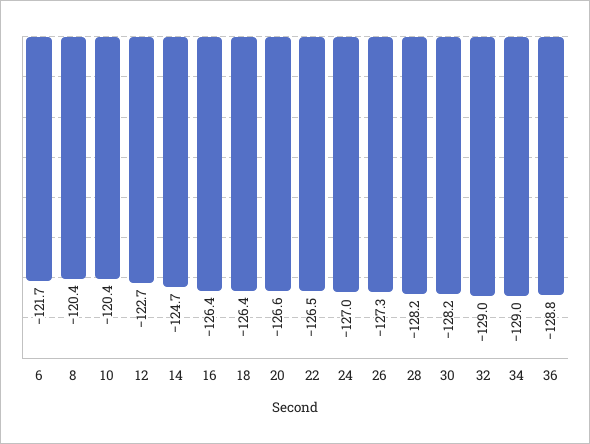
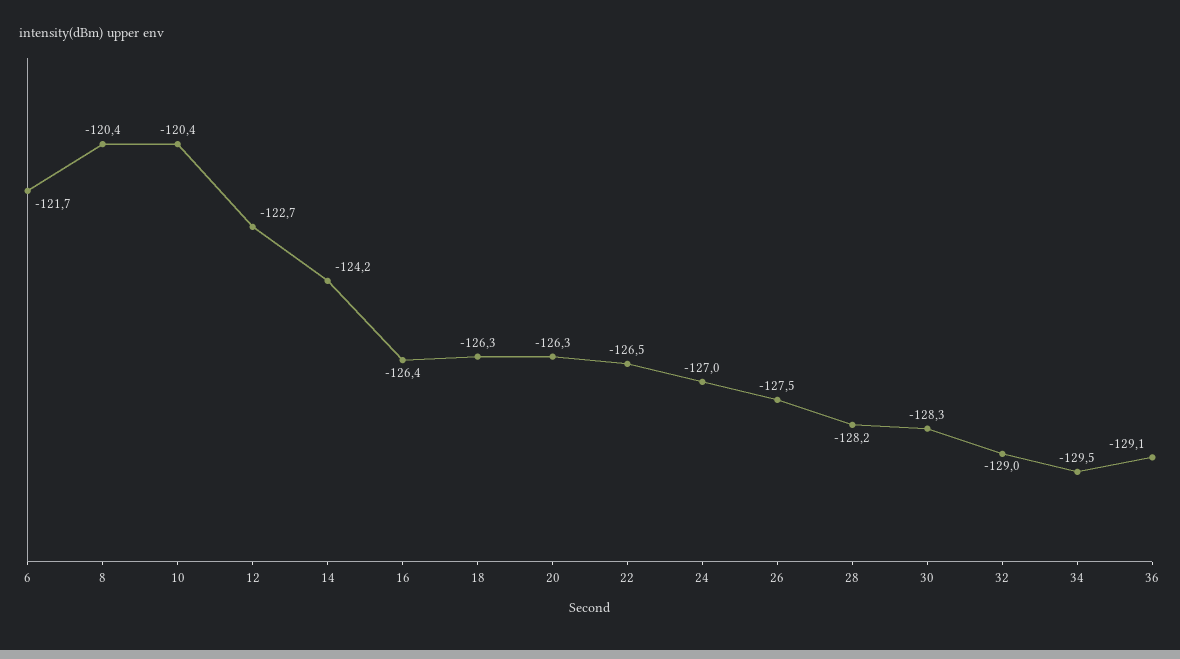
14: -124.7 -> -124.2
18: -126.4 -> -126.3
20: -126.6 -> -126.3
26: -127.3 -> -127.5
30: -128.2 -> -128.3
34: -129 -> -129.5
36: -128.8 -> -129.1

